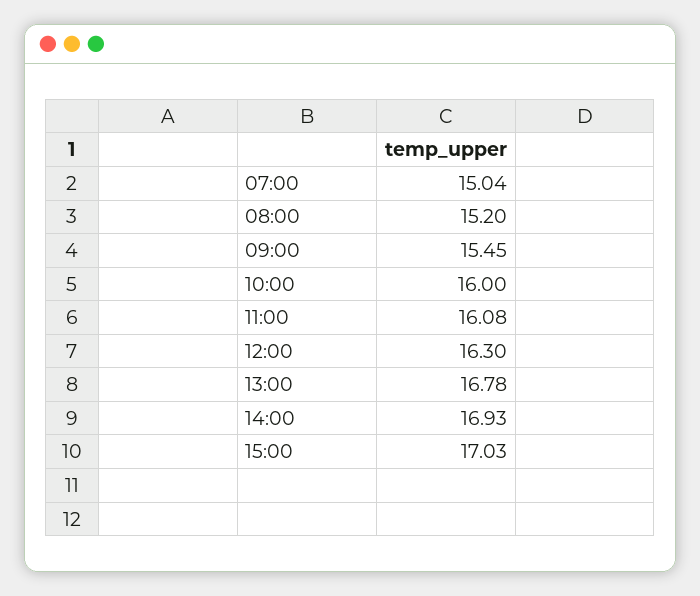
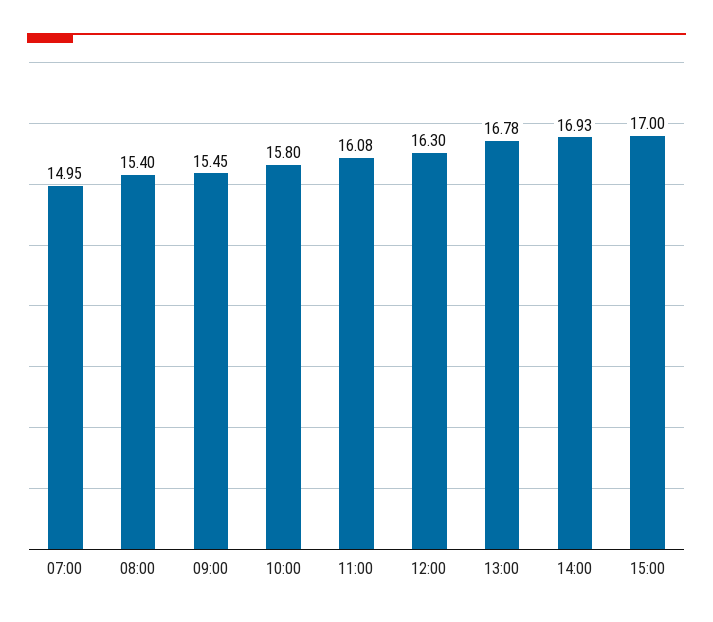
07:00: 15.04 -> 14.95
08:00: 15.2 -> 15.4
10:00: 16 -> 15.8
15:00: 17.03 -> 17

